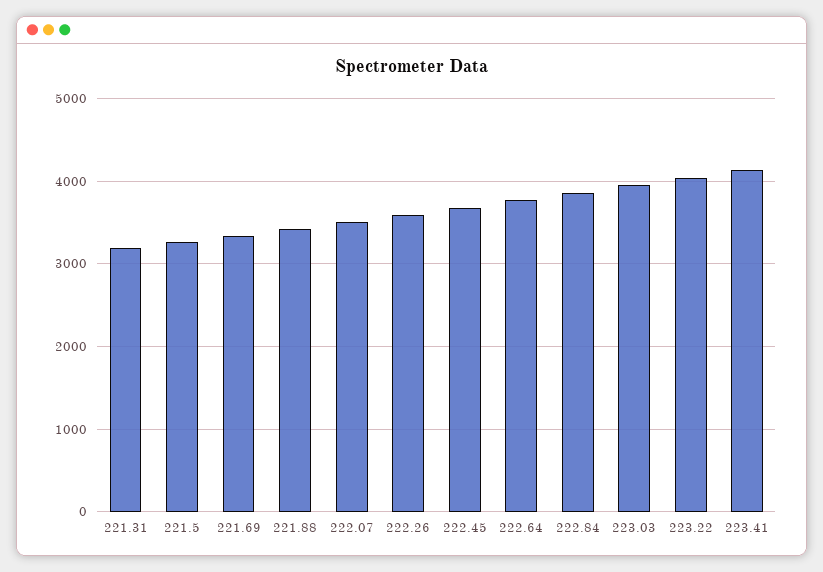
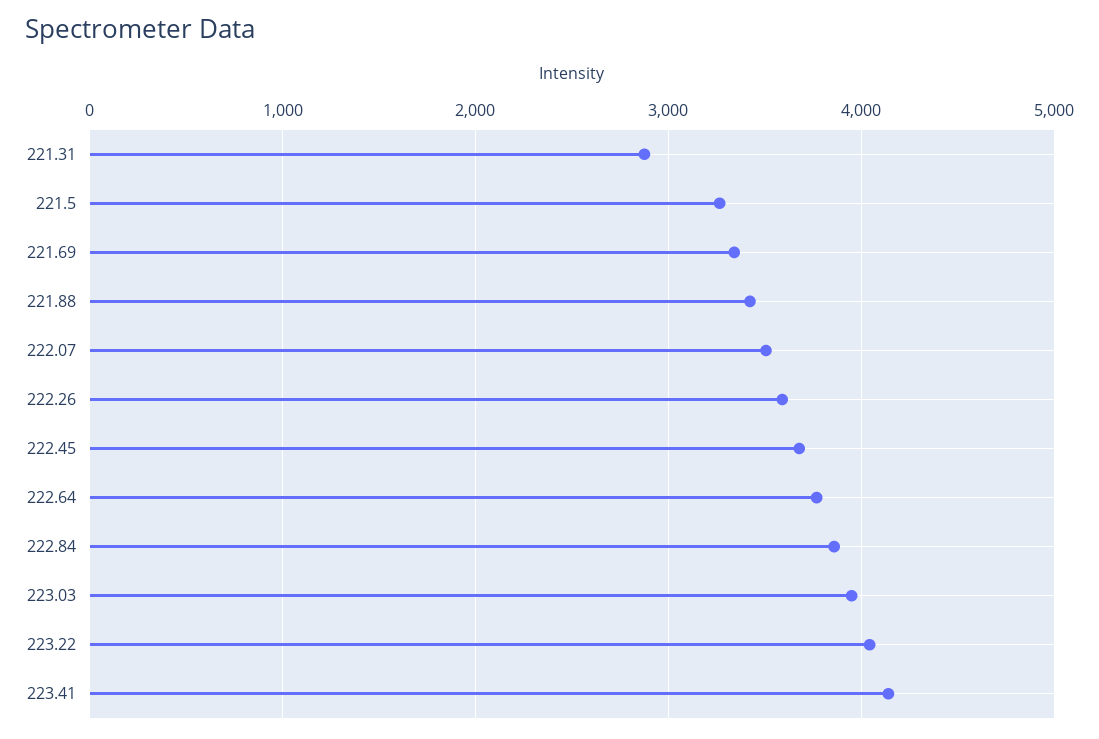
221.31: 3200 -> 2900

